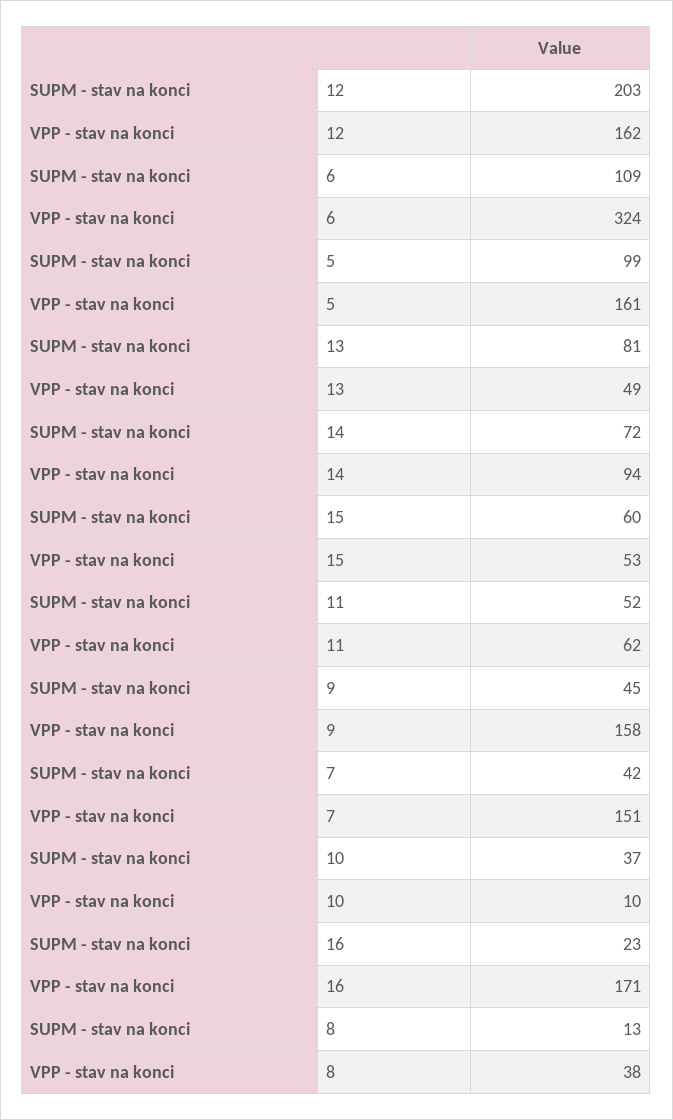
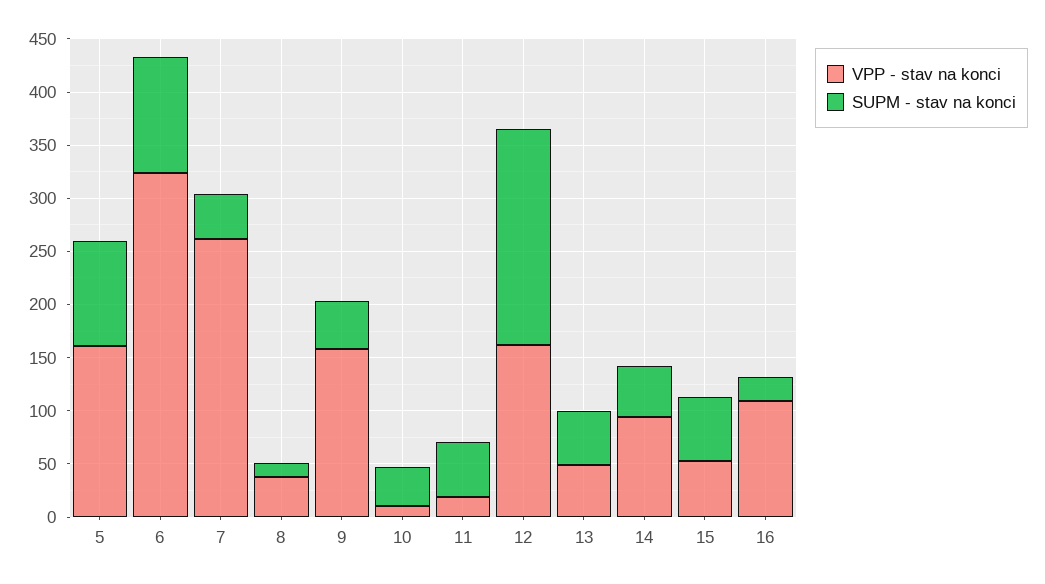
SUPM - stav na konci, 13: 81 -> 50
SUPM - stav na konci, 14: 72 -> 50
VPP - stav na konci, 11: 62 -> 20
VPP - stav na konci, 7: 151 -> 260
VPP - stav na konci, 16: 171 -> 110

